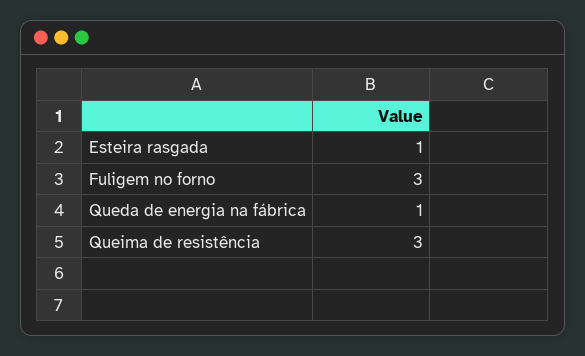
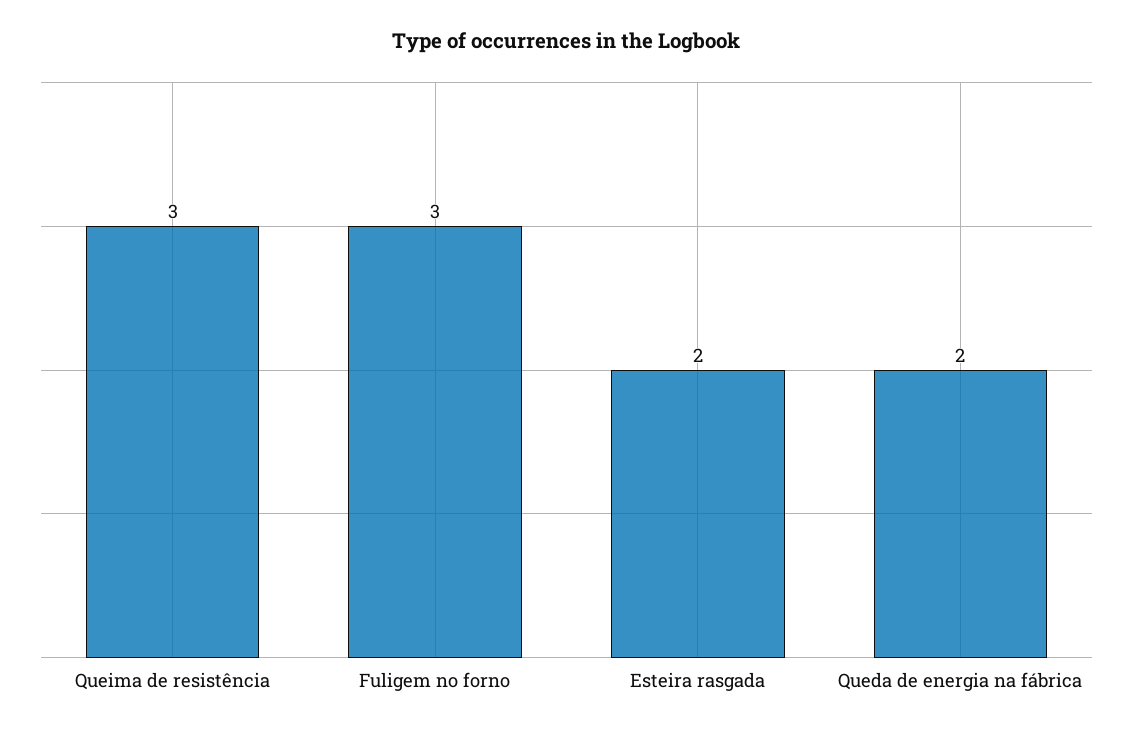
Esteira rasgada: 1 -> 2
Queda de energia na fábrica: 1 -> 2

